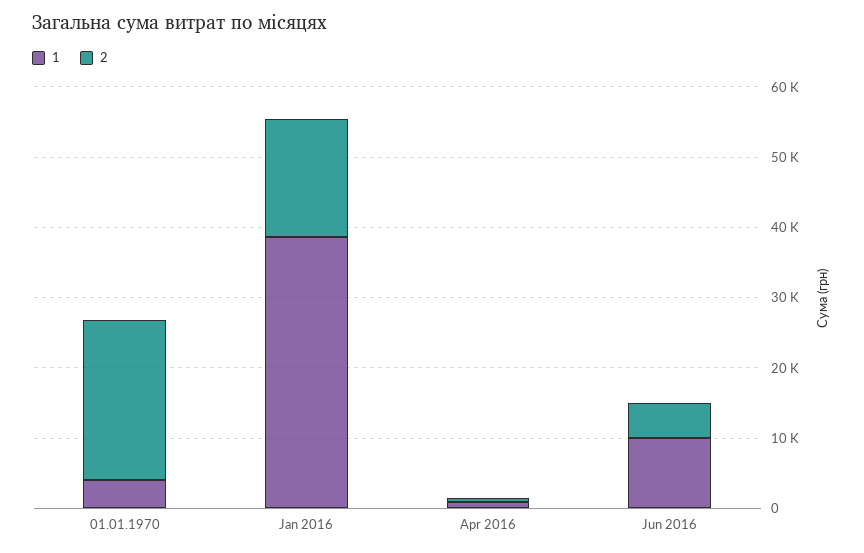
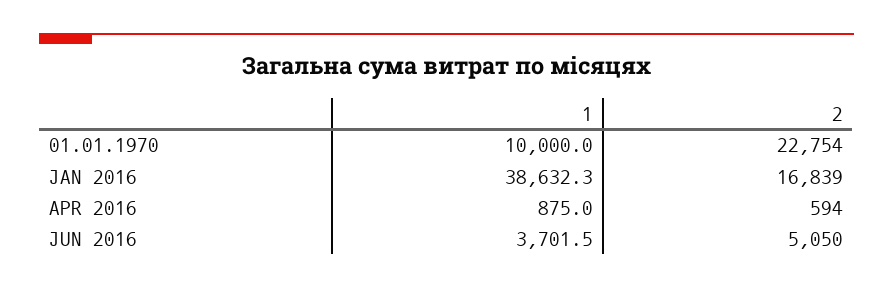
1, 01.01.1970: 4000 -> 10000
1, Jun 2016: 10000 -> 3701.5

